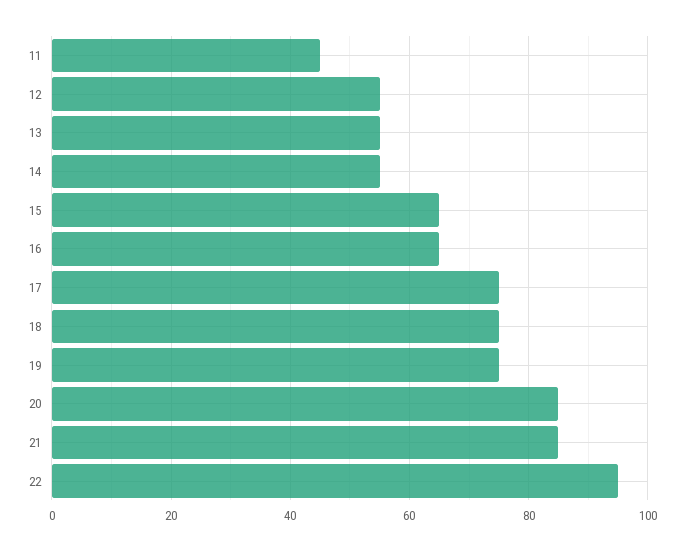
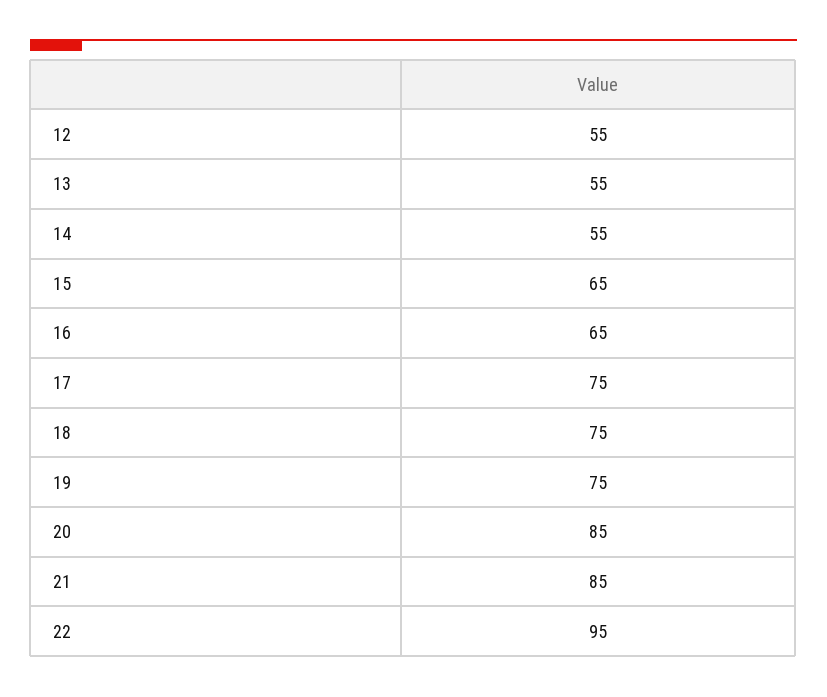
11: 45 -> none

